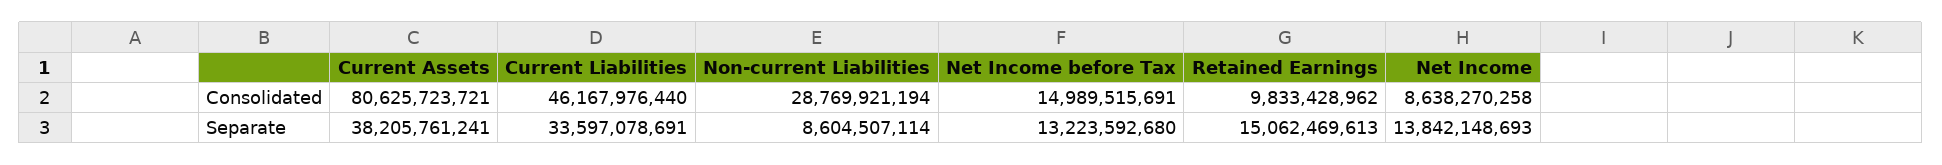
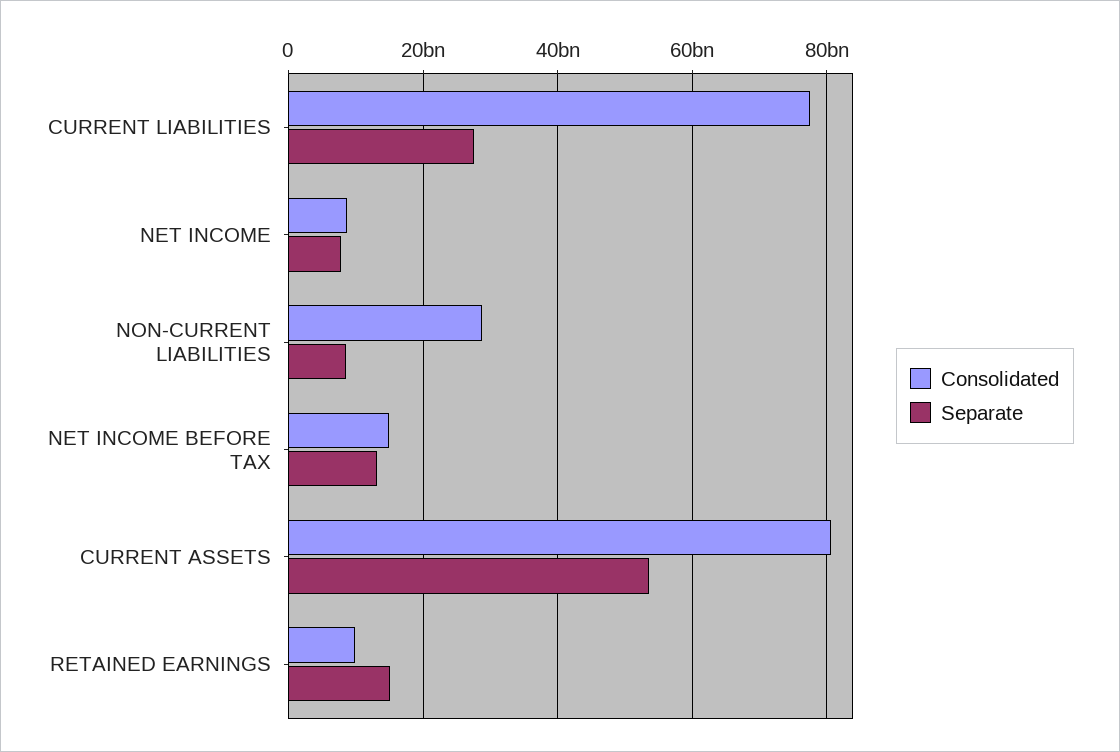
Consolidated, Current Liabilities: 46167976440 -> 78000000000
Separate, Current Assets: 38205761241 -> 54000000000
Separate, Current Liabilities: 33597078691 -> 28000000000
Separate, Net Income: 13842148693 -> 8000000000

